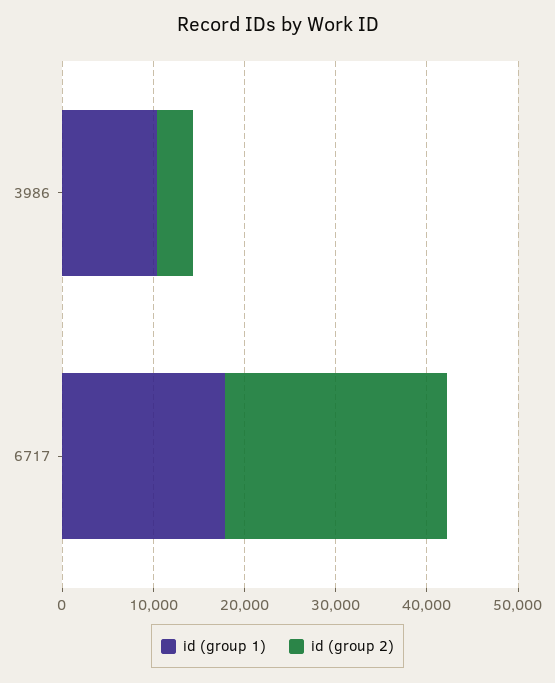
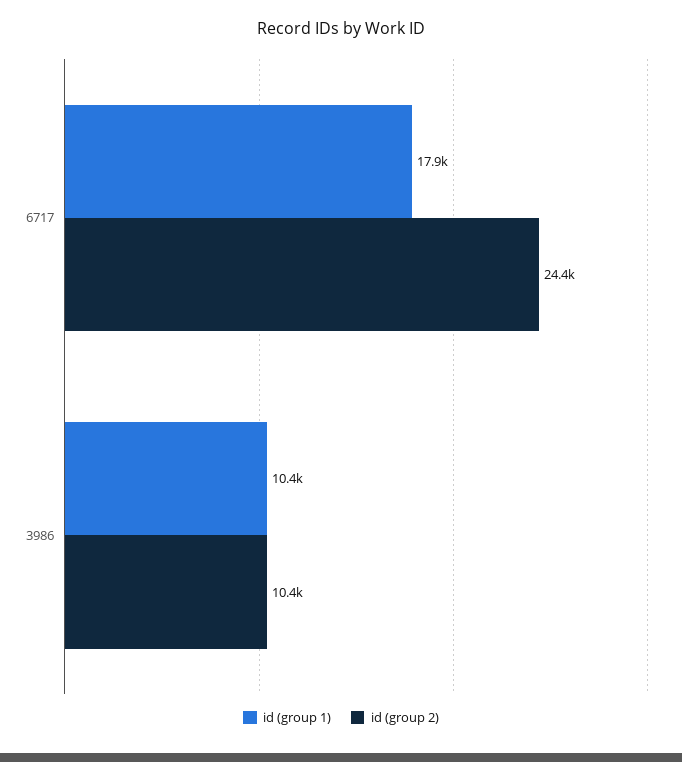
id (group 2), 3986: 4000 -> 10400

